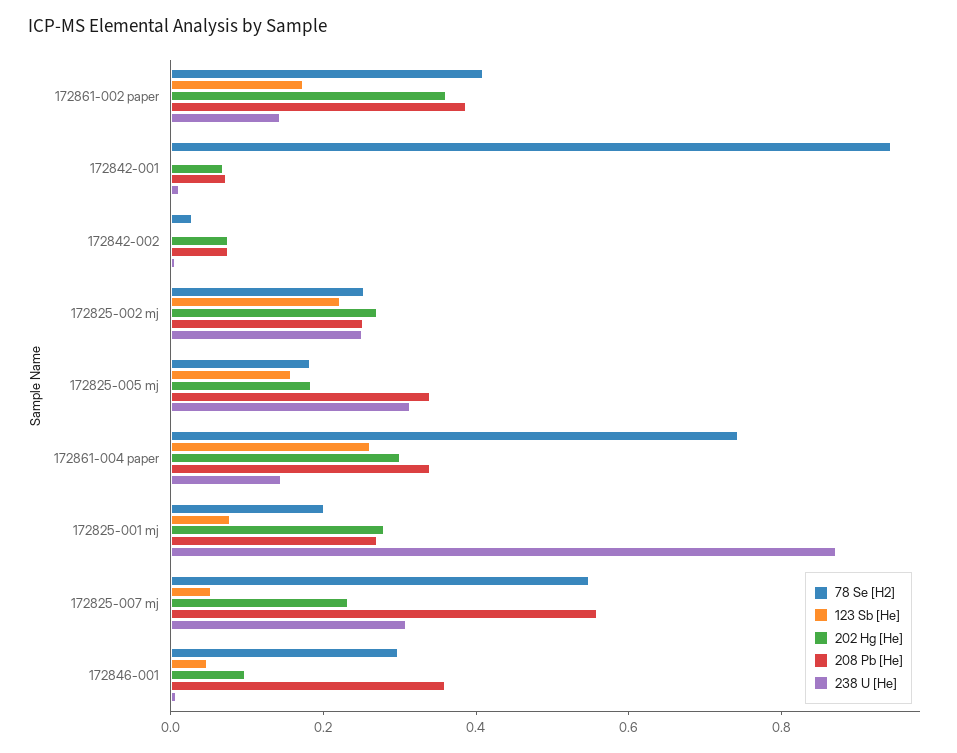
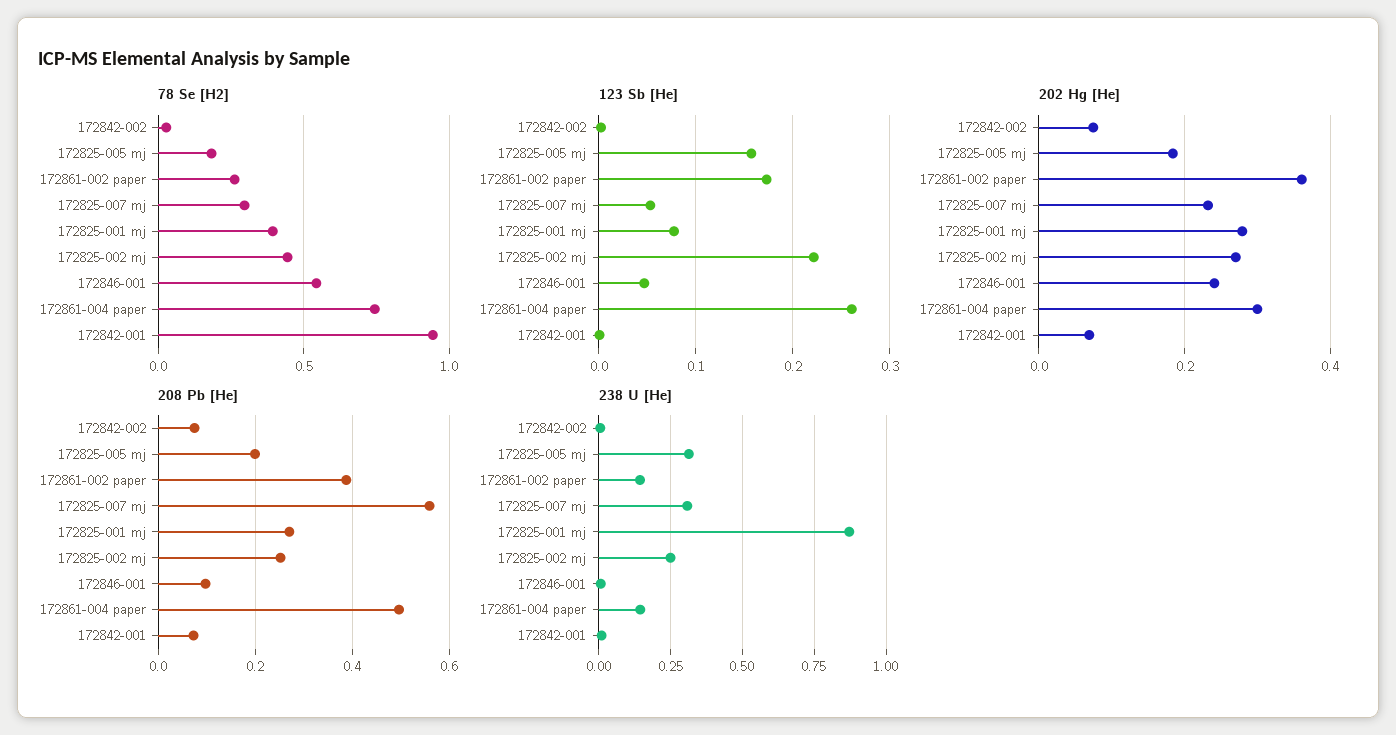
78 Se [H2], 172861-002 paper: 0.4 -> 0.25
78 Se [H2], 172825-002 mj: 0.25 -> 0.45
208 Pb [He], 172825-005 mj: 0.35 -> 0.2
208 Pb [He], 172861-004 paper: 0.35 -> 0.5
78 Se [H2], 172825-001 mj: 0.2 -> 0.4
78 Se [H2], 172825-007 mj: 0.55 -> 0.3
78 Se [H2], 172846-001: 0.3 -> 0.55
202 Hg [He], 172846-001: 0.1 -> 0.24
208 Pb [He], 172846-001: 0.35 -> 0.1

